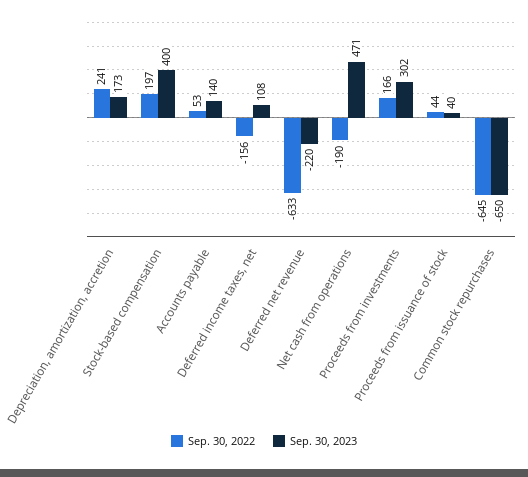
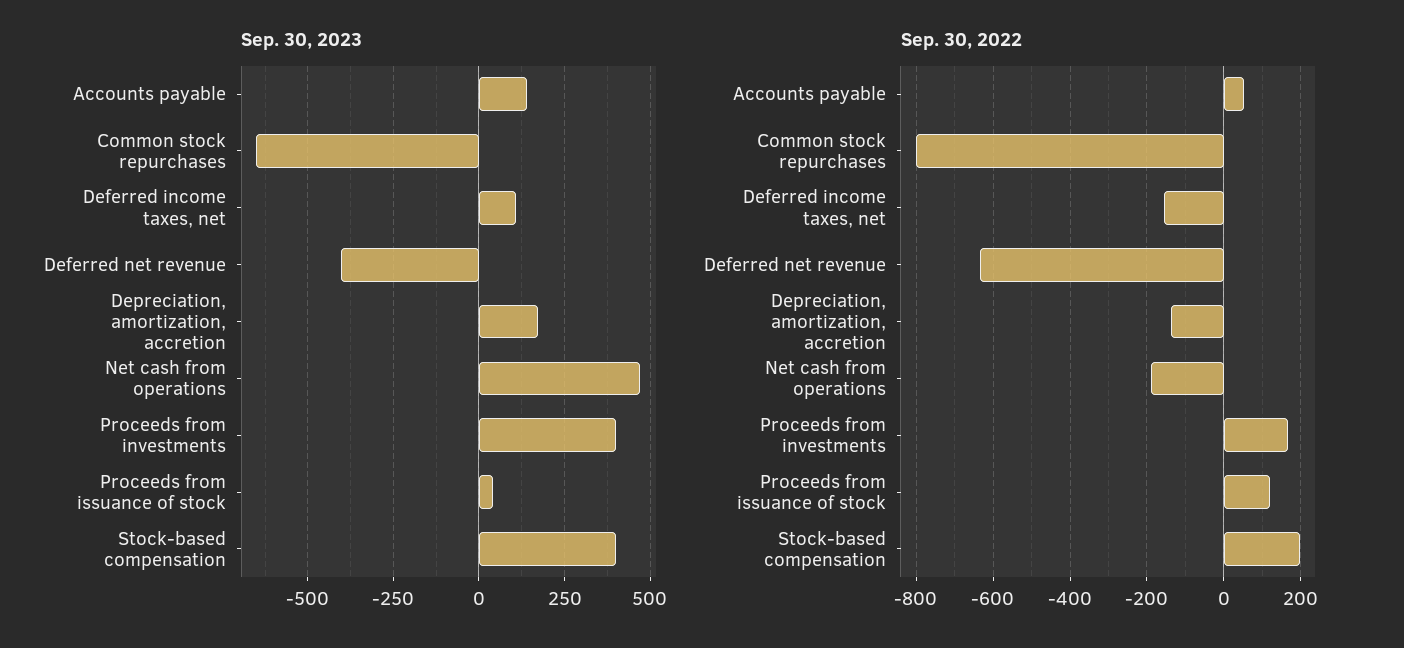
Sep. 30, 2022, Depreciation, amortization, accretion: 241 -> -140
Sep. 30, 2023, Deferred net revenue: -220 -> -400
Sep. 30, 2023, Proceeds from investments: 302 -> 400
Sep. 30, 2022, Proceeds from issuance of stock: 44 -> 120
Sep. 30, 2022, Common stock repurchases: -645 -> -800

